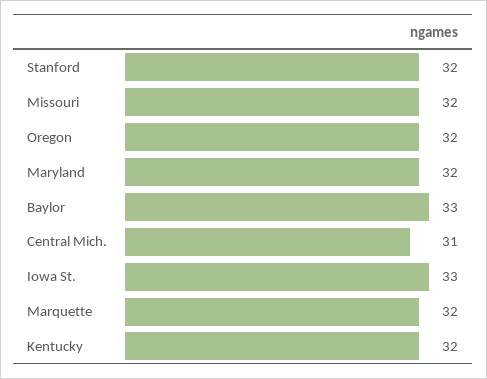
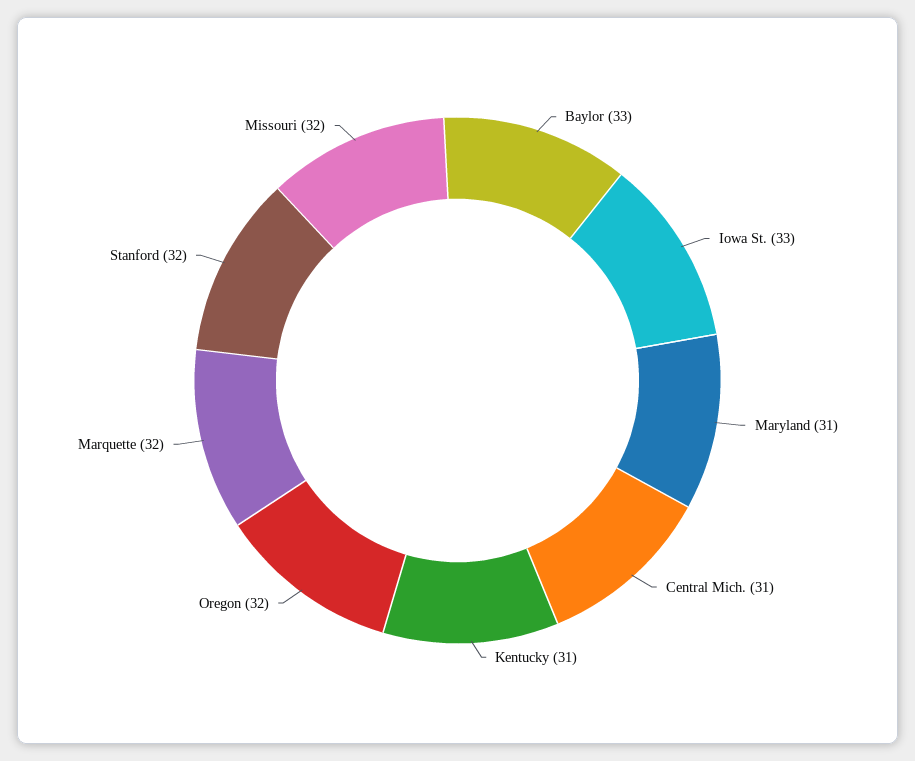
Maryland: 32 -> 31
Kentucky: 32 -> 31

